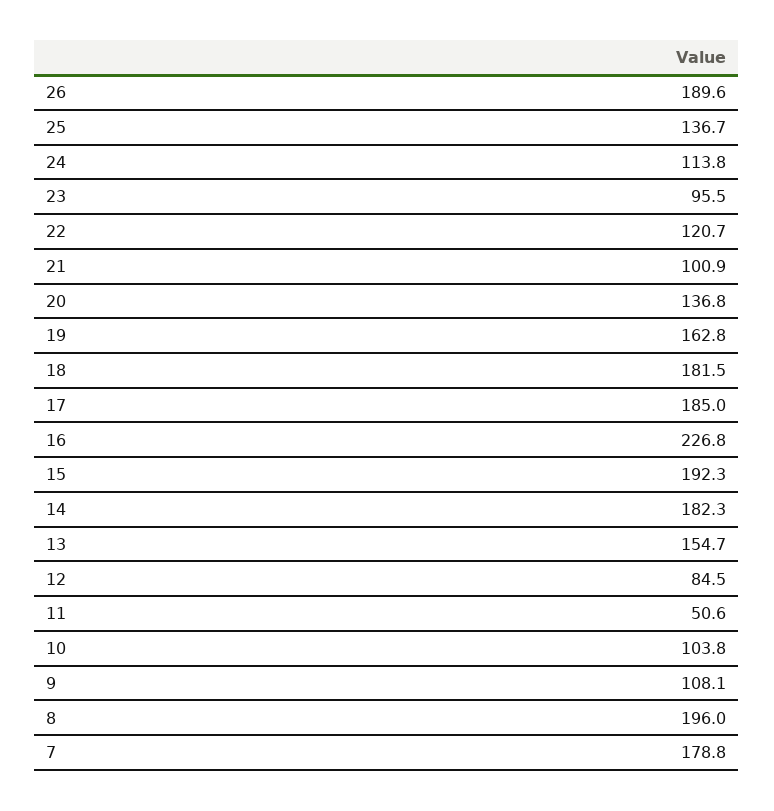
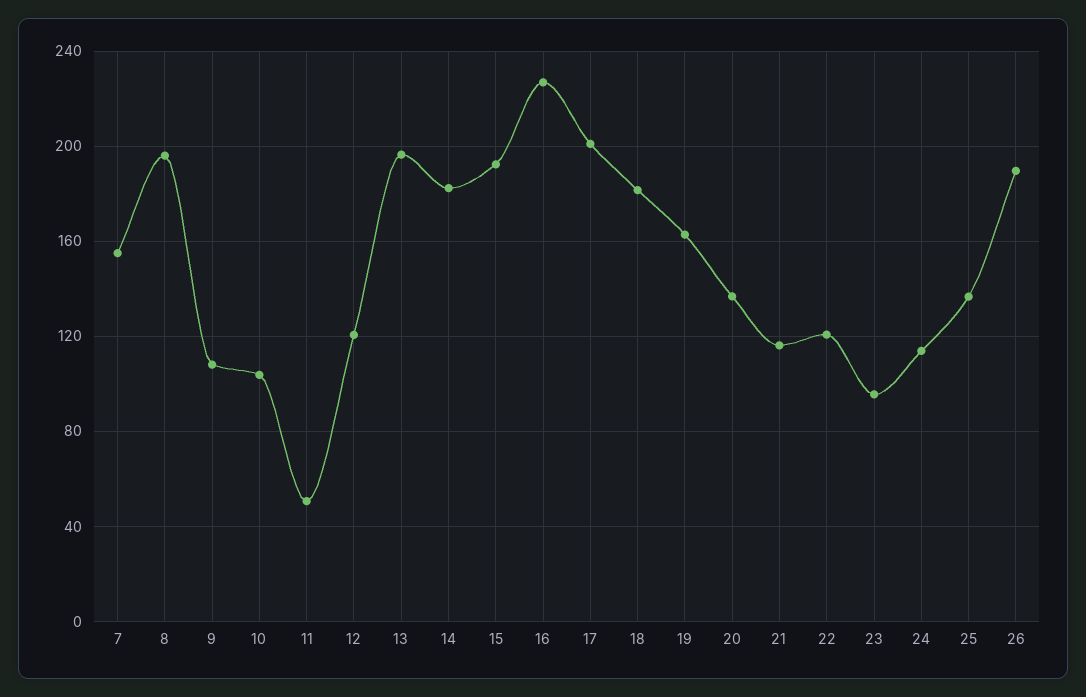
21: 100.9 -> 115
17: 185 -> 200
13: 154.7 -> 195
12: 84.5 -> 120
7: 178.8 -> 155

